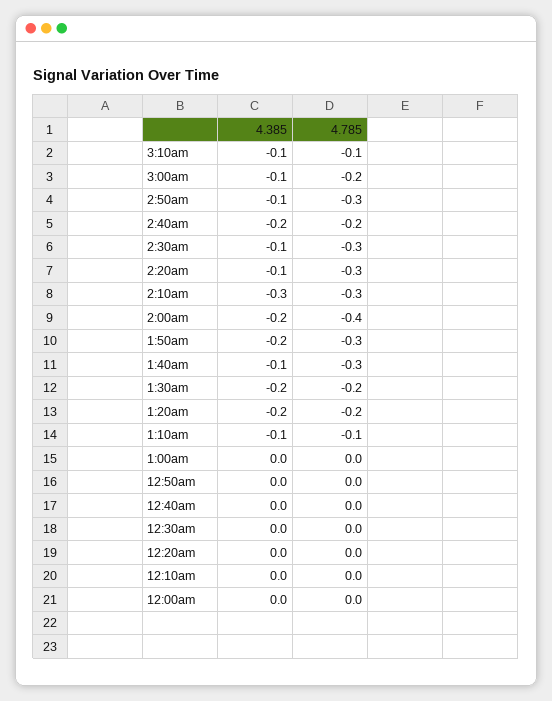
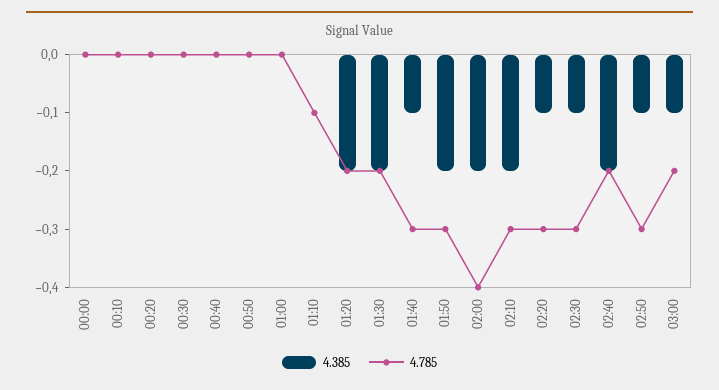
4.385, 3:10am: -0.1 -> none
4.785, 3:10am: -0.1 -> none
4.385, 2:10am: -0.3 -> -0.2
4.385, 1:10am: -0.1 -> 0

